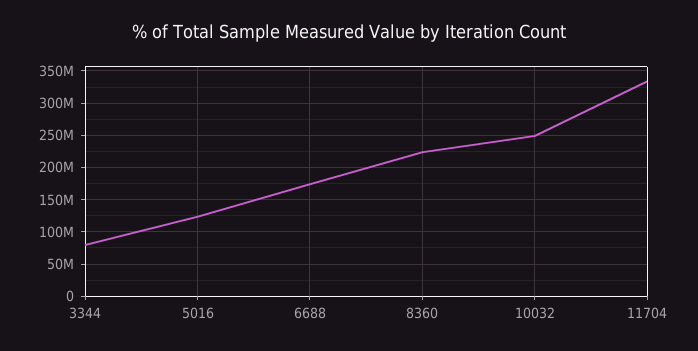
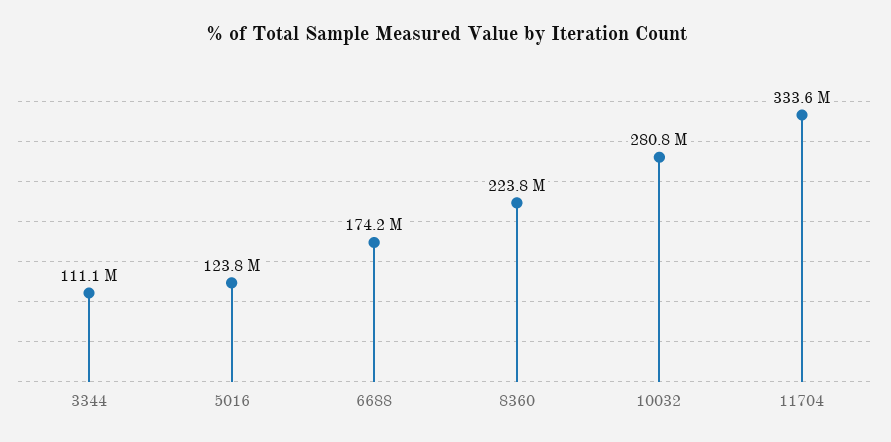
3344: 80000000 -> 111100000
10032: 250000000 -> 280800000

